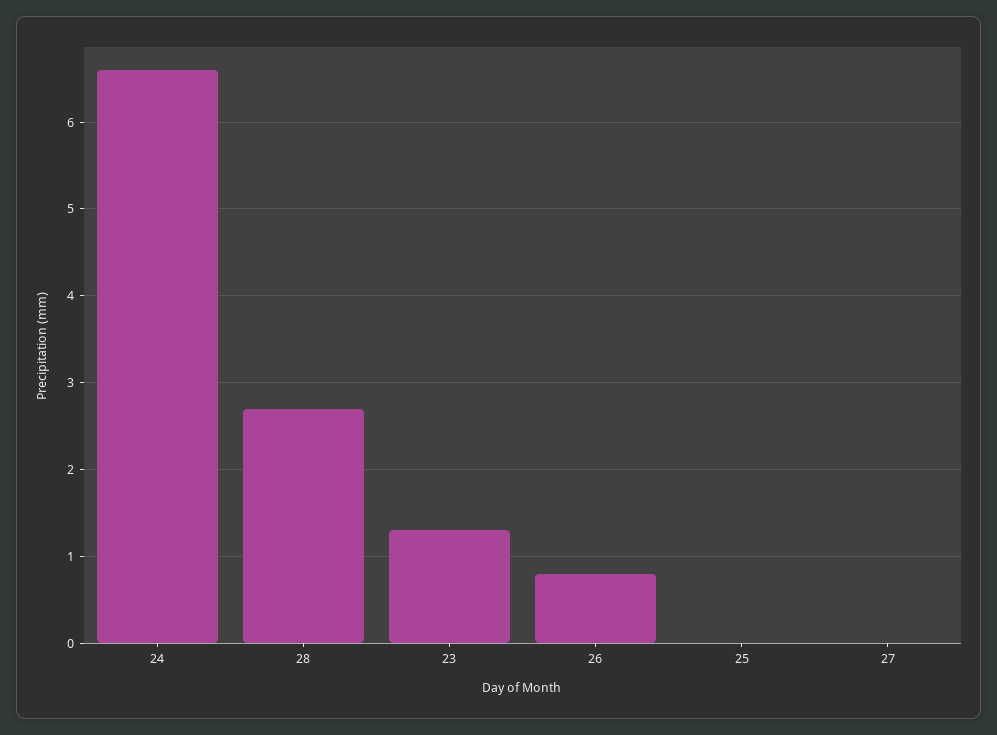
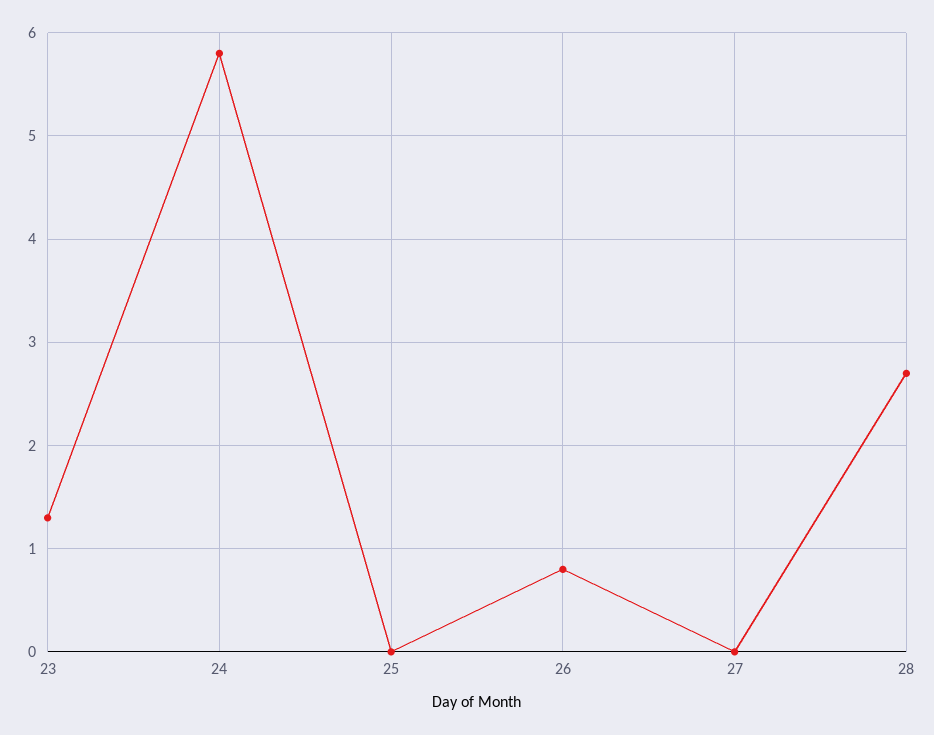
24: 6.6 -> 5.8

